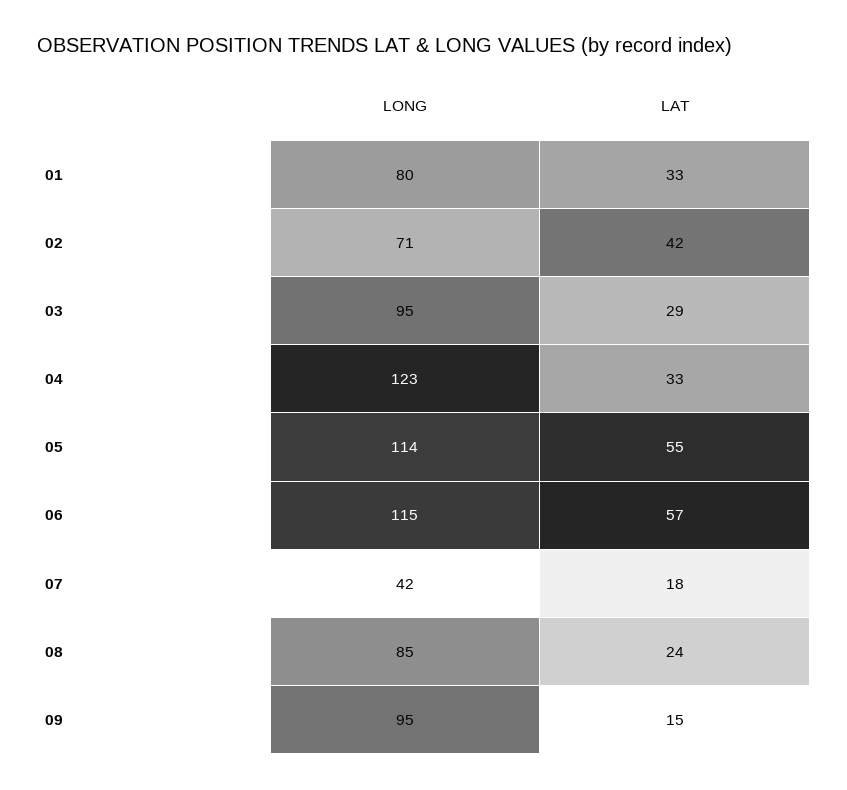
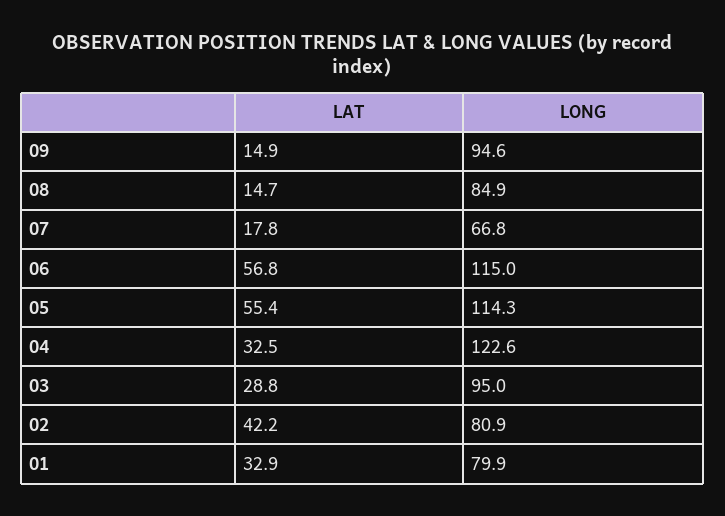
LONG, 02: 71 -> 80.9
LONG, 07: 42 -> 66.8
LAT, 08: 24 -> 14.7

